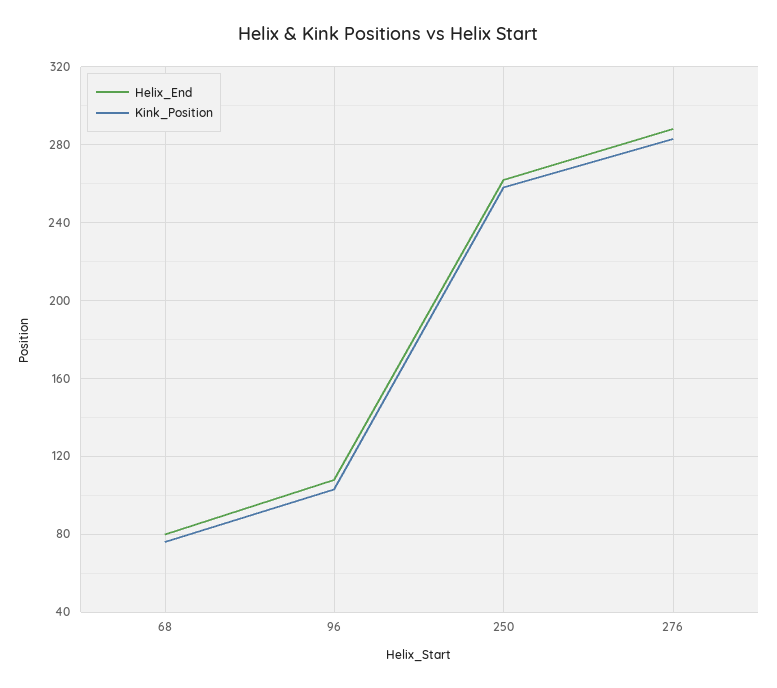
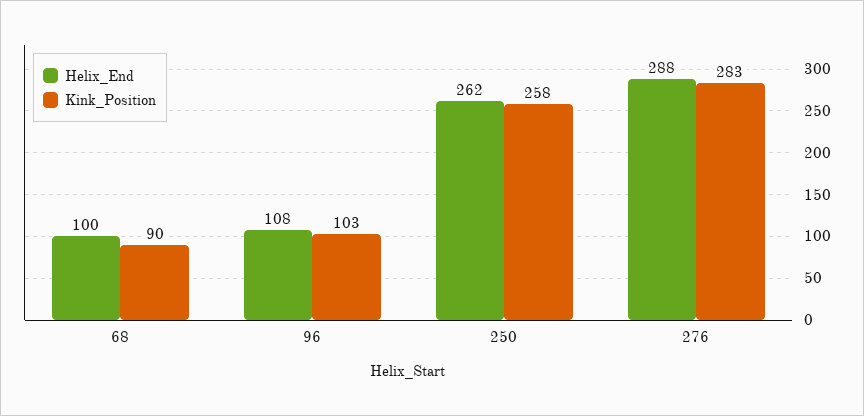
Helix_End, 68: 80 -> 100
Kink_Position, 68: 75 -> 90

